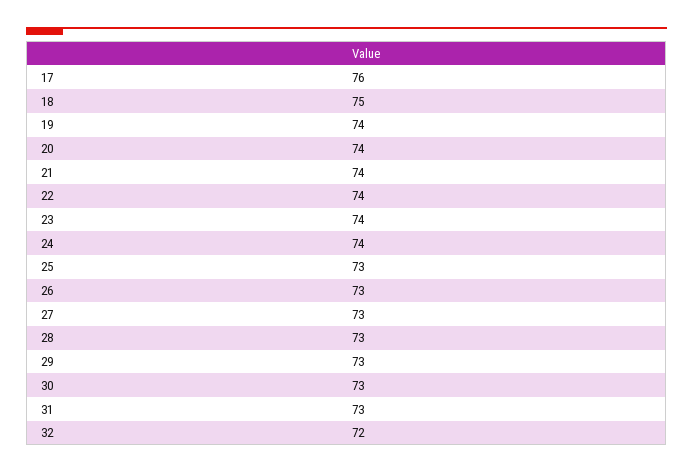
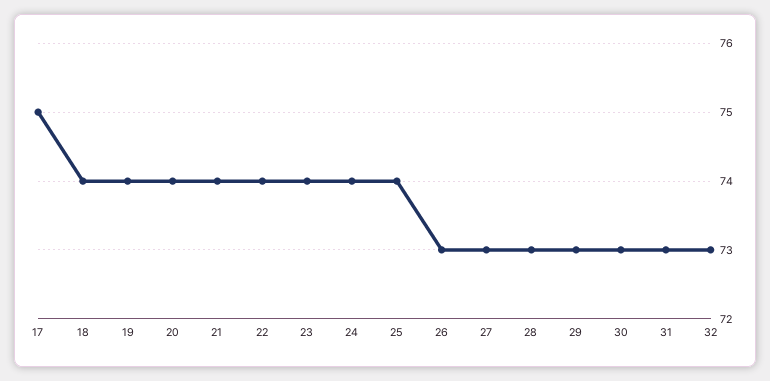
17: 76 -> 75
18: 75 -> 74
25: 73 -> 74
32: 72 -> 73

